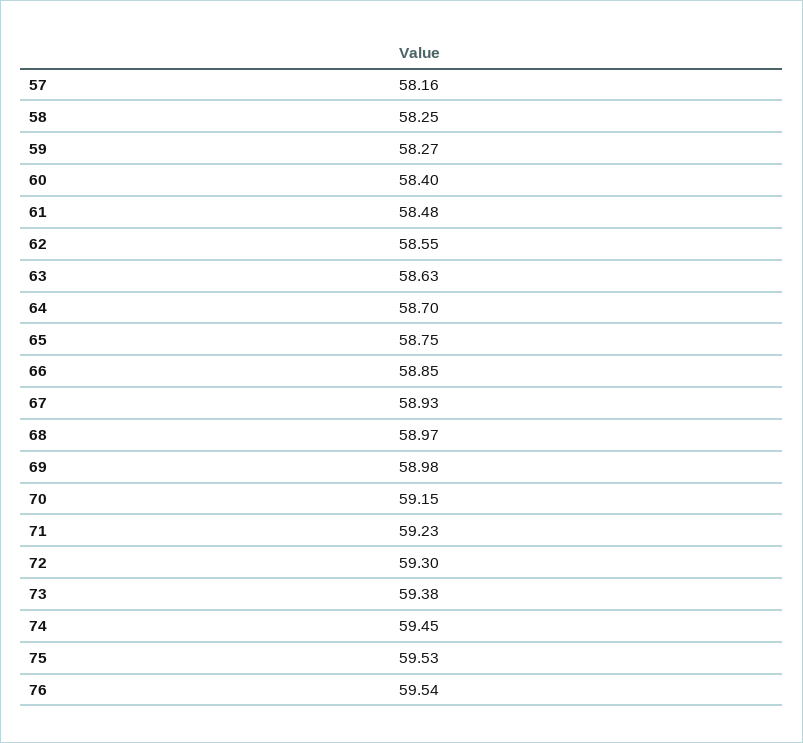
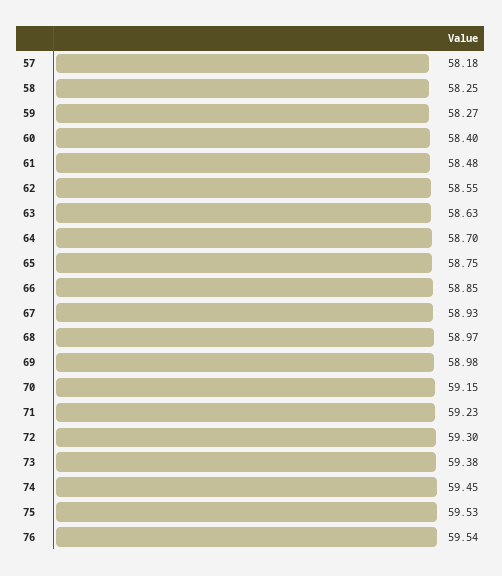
57: 58.16 -> 58.18

